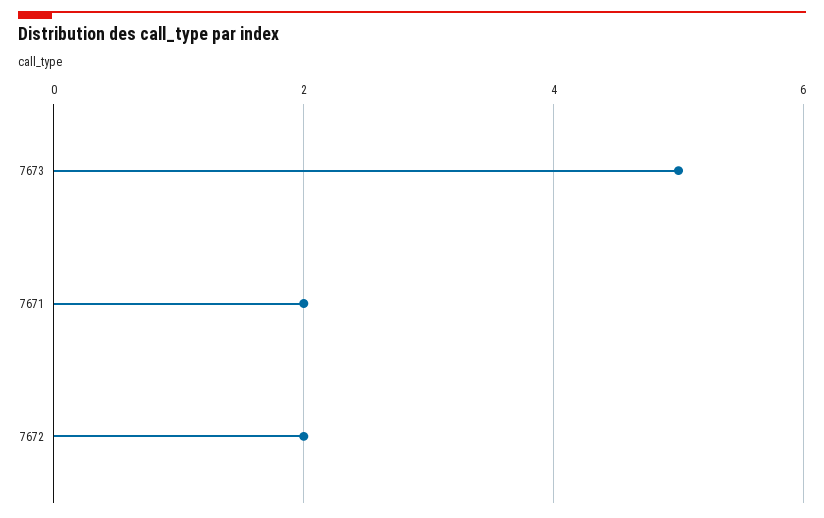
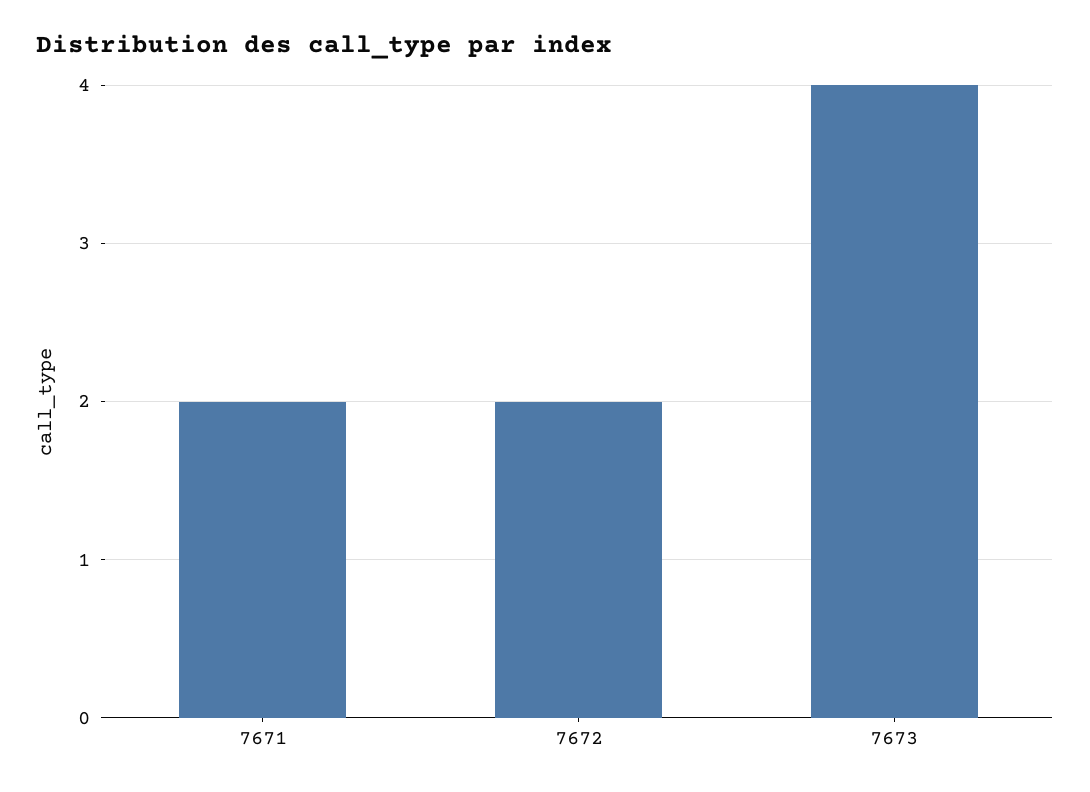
7673: 5 -> 4

